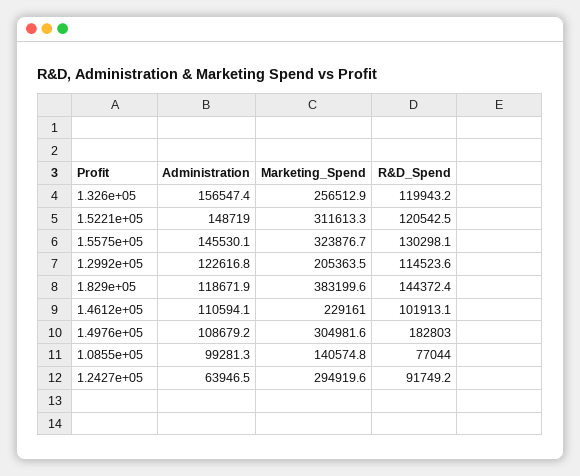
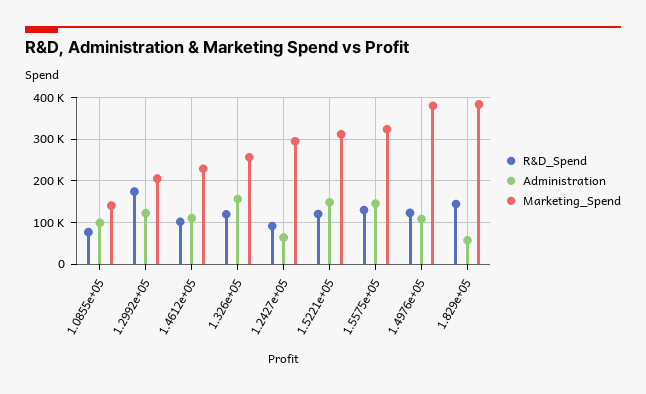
R&D_Spend, 1.2992e+05: 114523.6 -> 180000
Administration, 1.829e+05: 118671.9 -> 60000
Marketing_Spend, 1.4976e+05: 304981.6 -> 380000
R&D_Spend, 1.4976e+05: 182803 -> 120000

